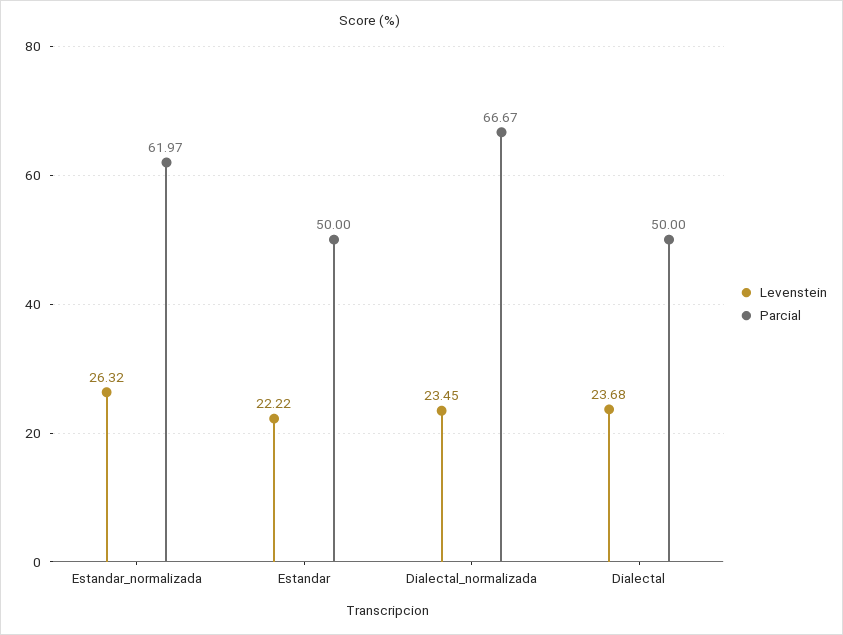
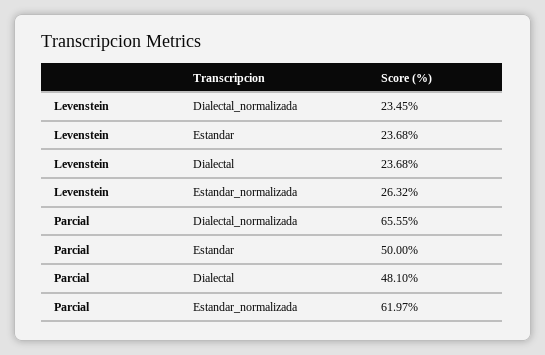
Levenstein, Estandar: 22.22 -> 23.68
Parcial, Dialectal_normalizada: 66.67 -> 65.55
Parcial, Dialectal: 50 -> 48.1

